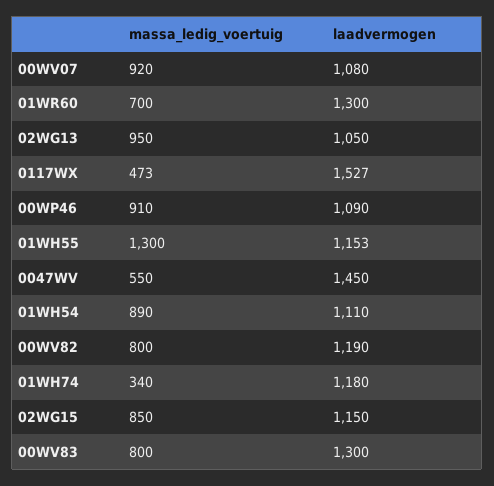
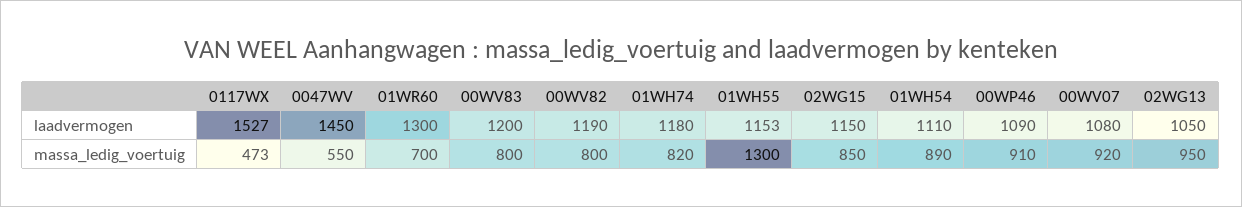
massa_ledig_voertuig, 01WH74: 340 -> 820
laadvermogen, 00WV83: 1300 -> 1200

